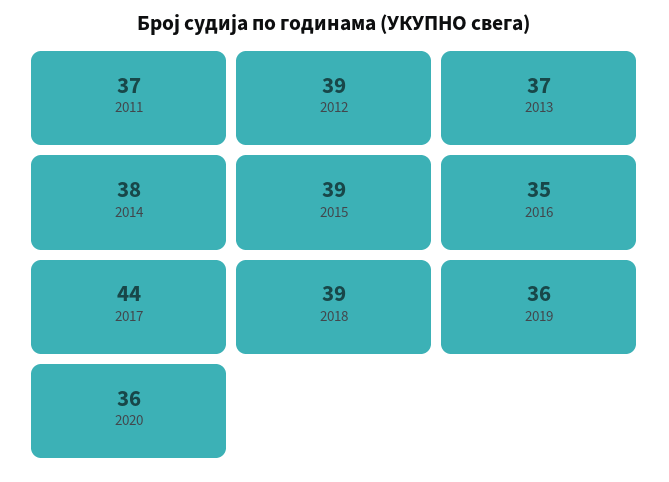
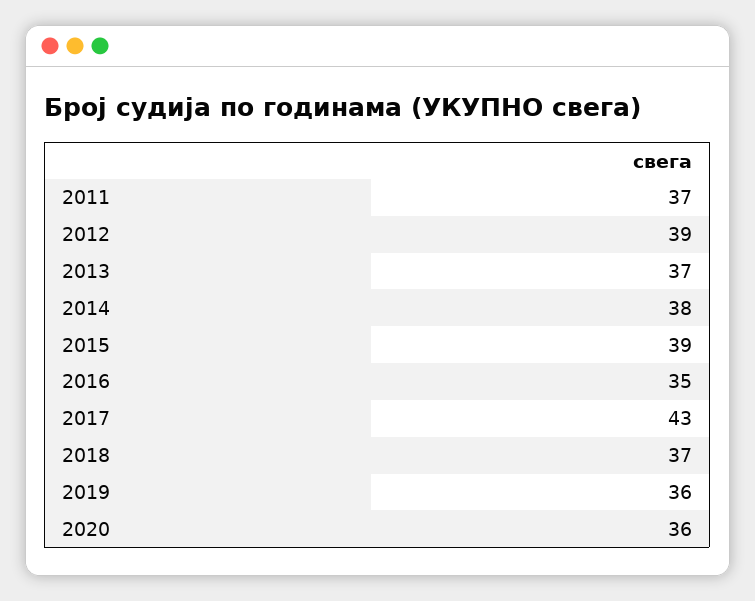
2017: 44 -> 43
2018: 39 -> 37

